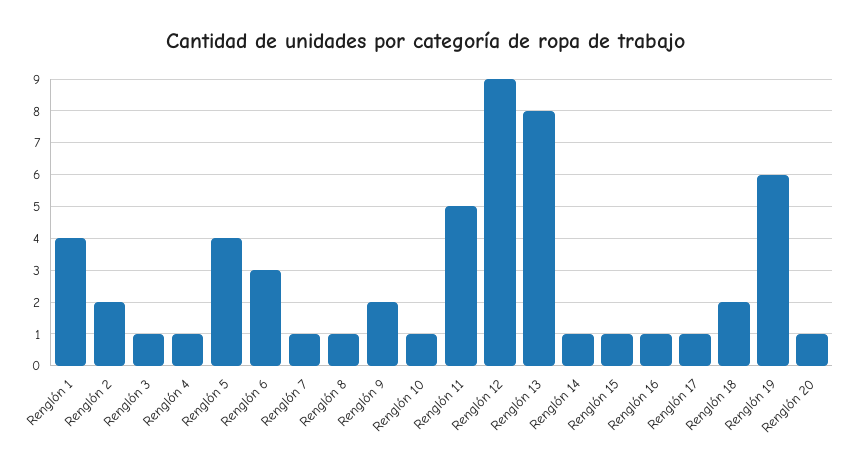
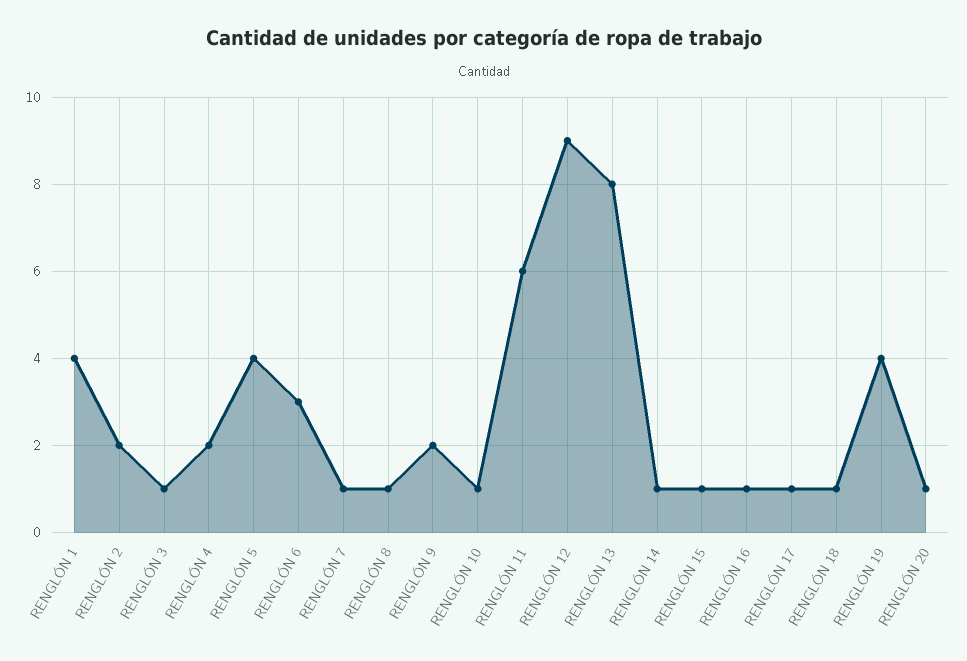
Renglón 4: 1 -> 2
Renglón 11: 5 -> 6
Renglón 18: 2 -> 1
Renglón 19: 6 -> 4

